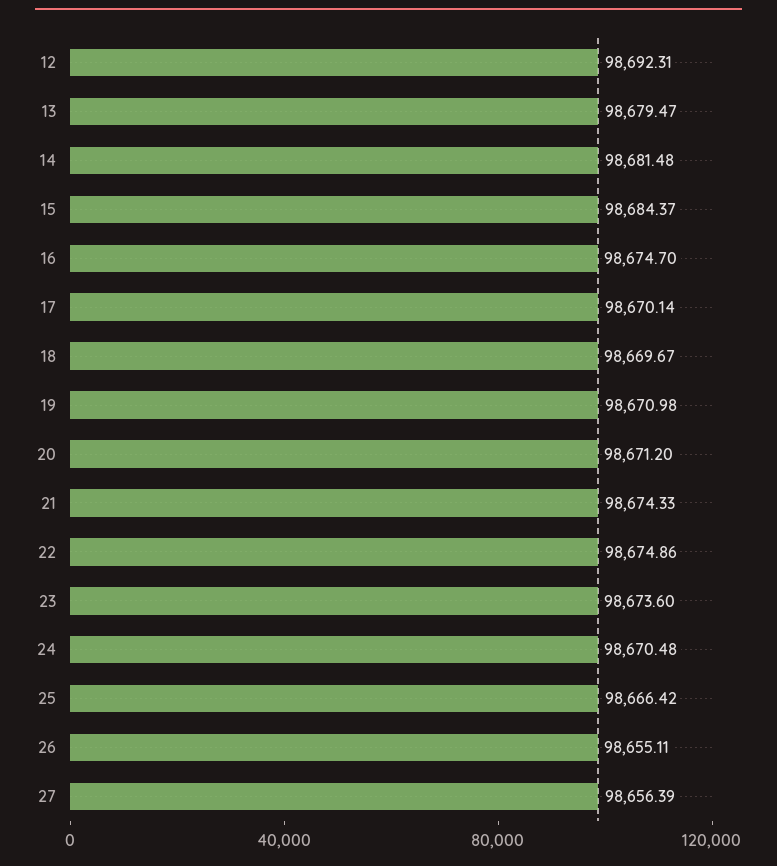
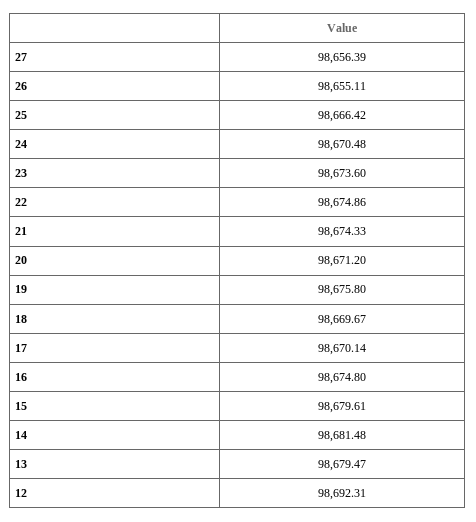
15: 98684.37 -> 98679.61
16: 98674.7 -> 98674.8
19: 98670.98 -> 98675.8

